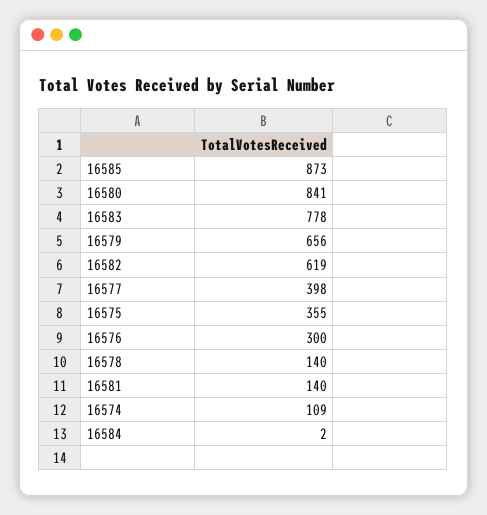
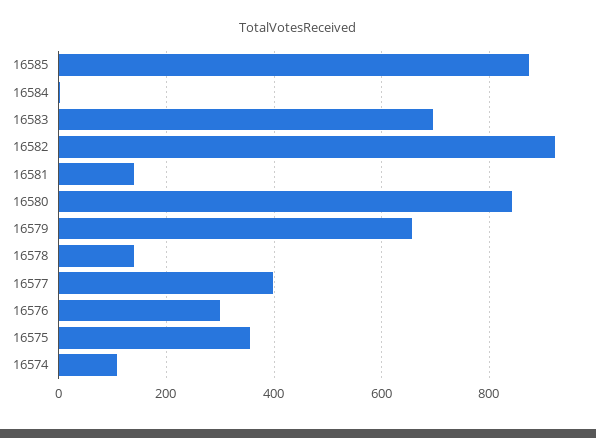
16583: 778 -> 700
16582: 619 -> 920

